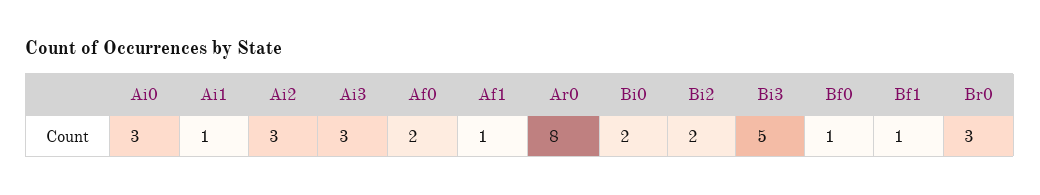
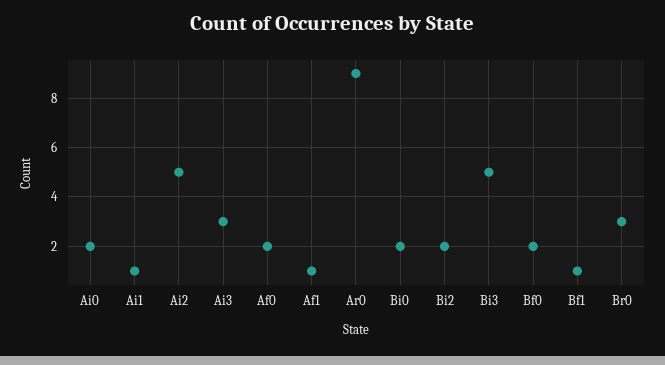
Ai0: 3 -> 2
Ai2: 3 -> 5
Ar0: 8 -> 9
Bf0: 1 -> 2

